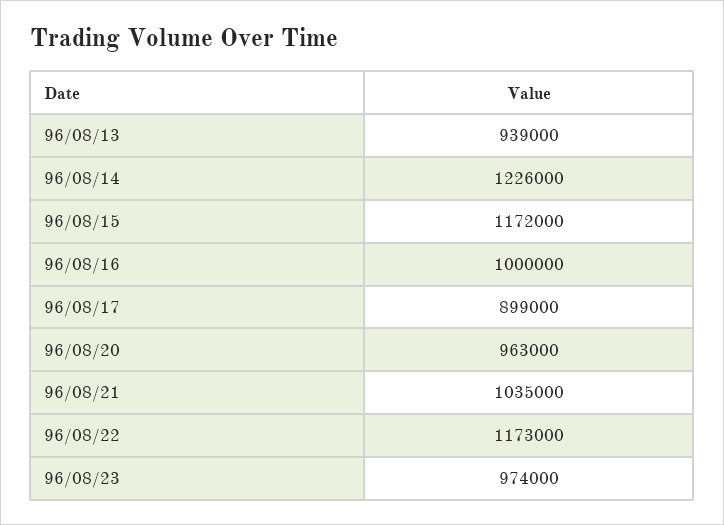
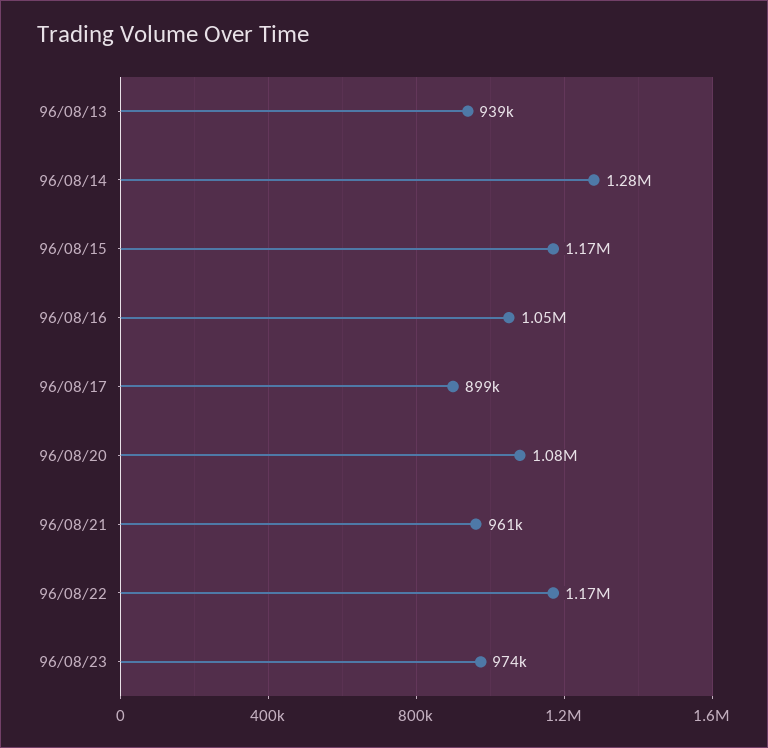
96/08/14: 1226000 -> 1280000
96/08/16: 1000000 -> 1050000
96/08/20: 963000 -> 1080000
96/08/21: 1035000 -> 961000

